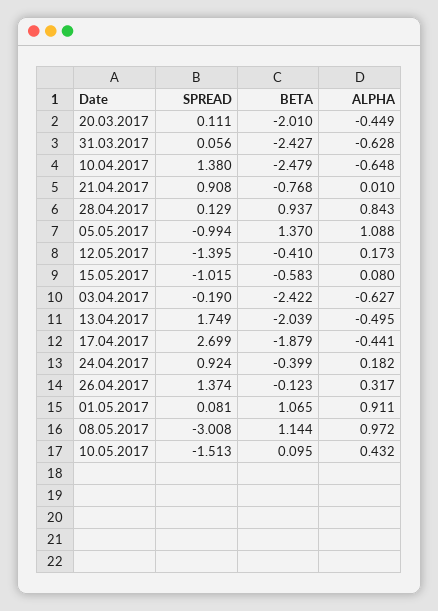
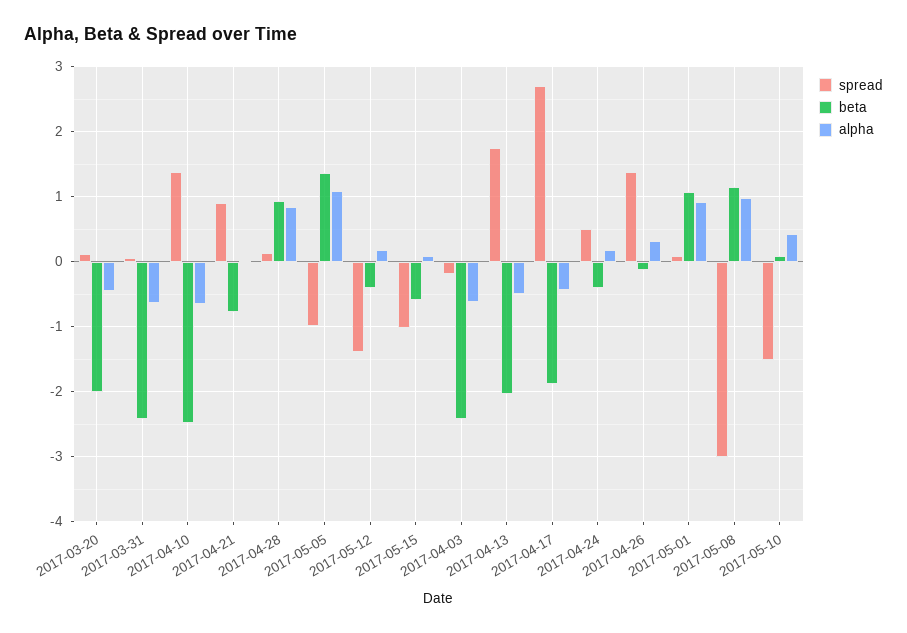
SPREAD, 24.04.2017: 0.924 -> 0.5

